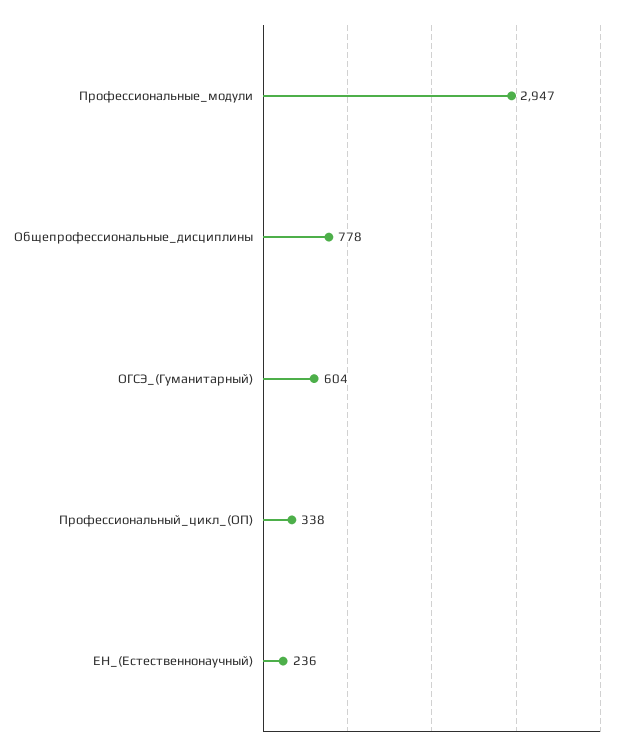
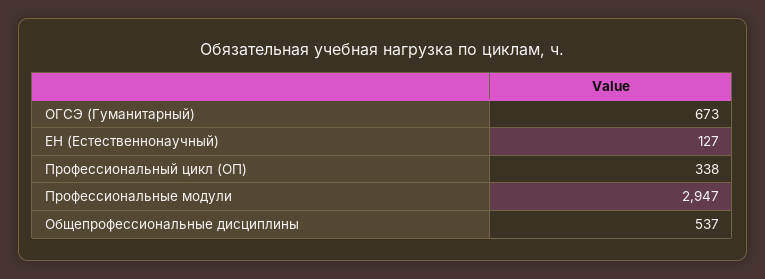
Общепрофессиональные_дисциплины: 778 -> 537
ОГСЭ_(Гуманитарный): 604 -> 673
ЕН_(Естественнонаучный): 236 -> 127

